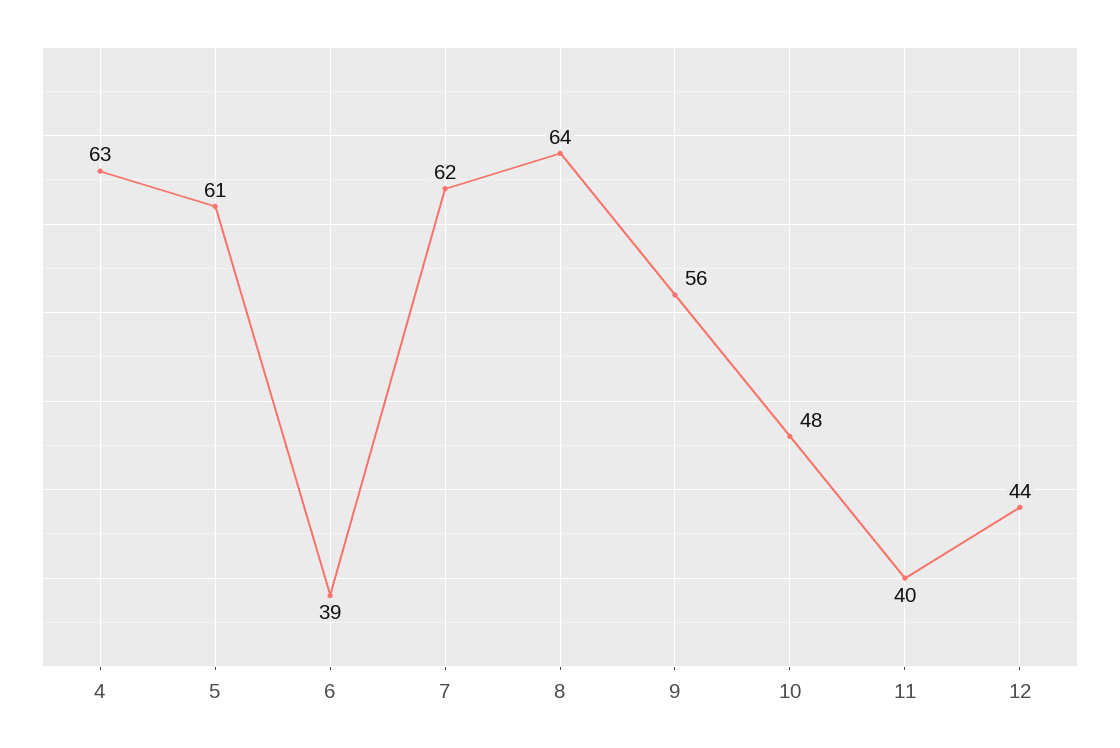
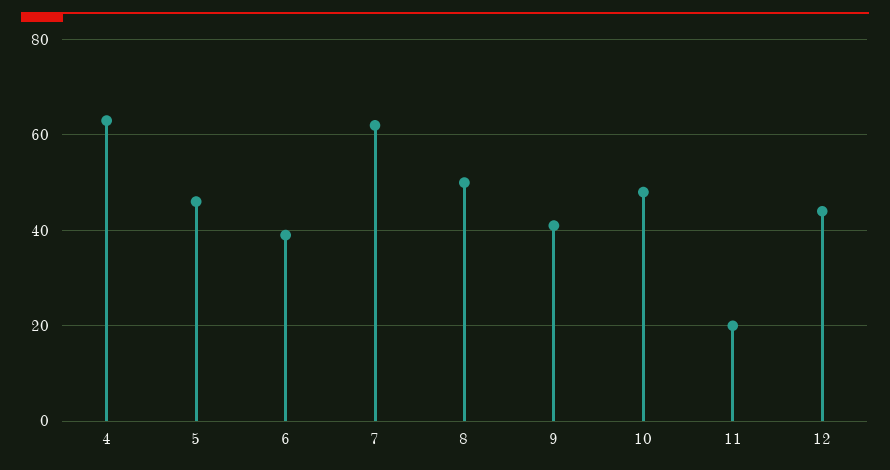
5: 61 -> 45
8: 64 -> 50
9: 56 -> 40
11: 40 -> 20

